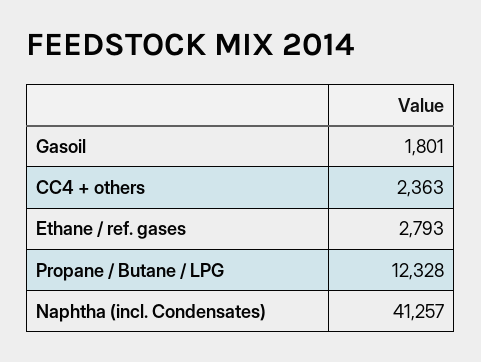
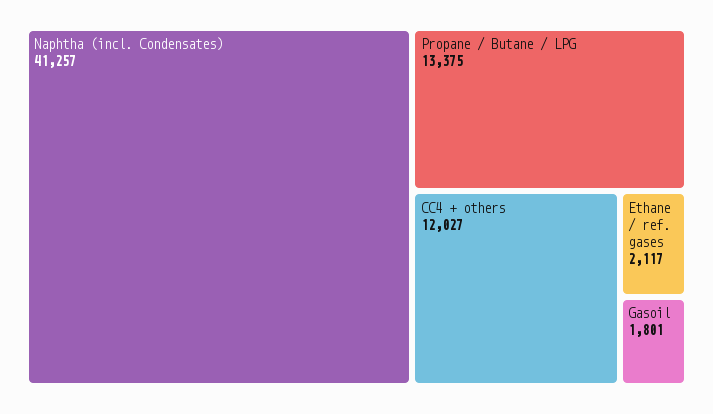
CC4 + others: 2363 -> 12027
Ethane / ref. gases: 2793 -> 2117
Propane / Butane / LPG: 12328 -> 13375

